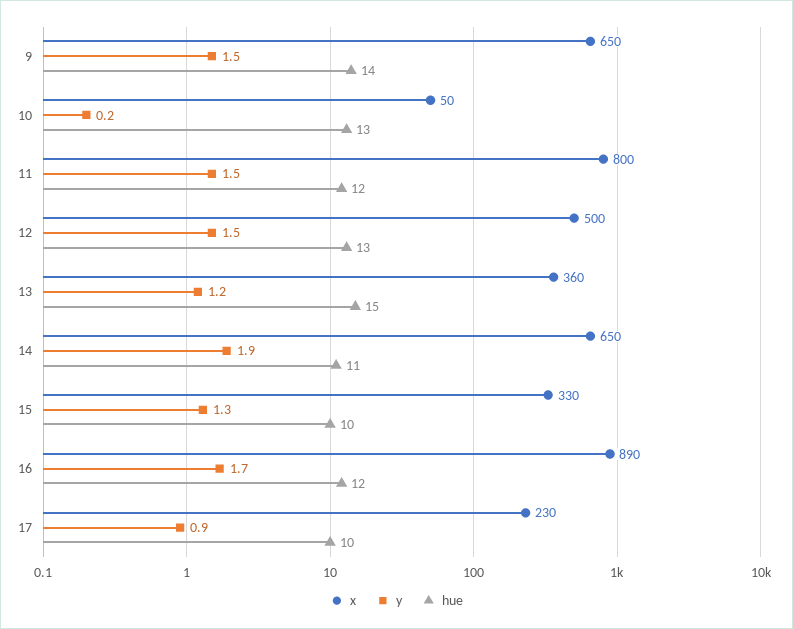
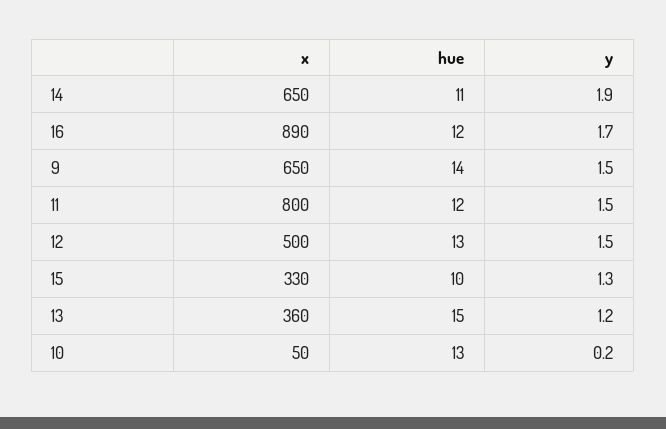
x, 17: 230 -> none
y, 17: 0.9 -> none
hue, 17: 10 -> none

